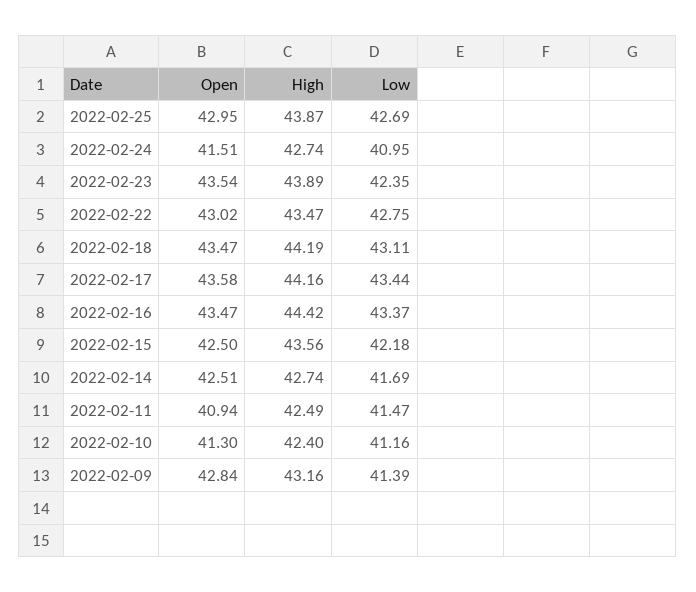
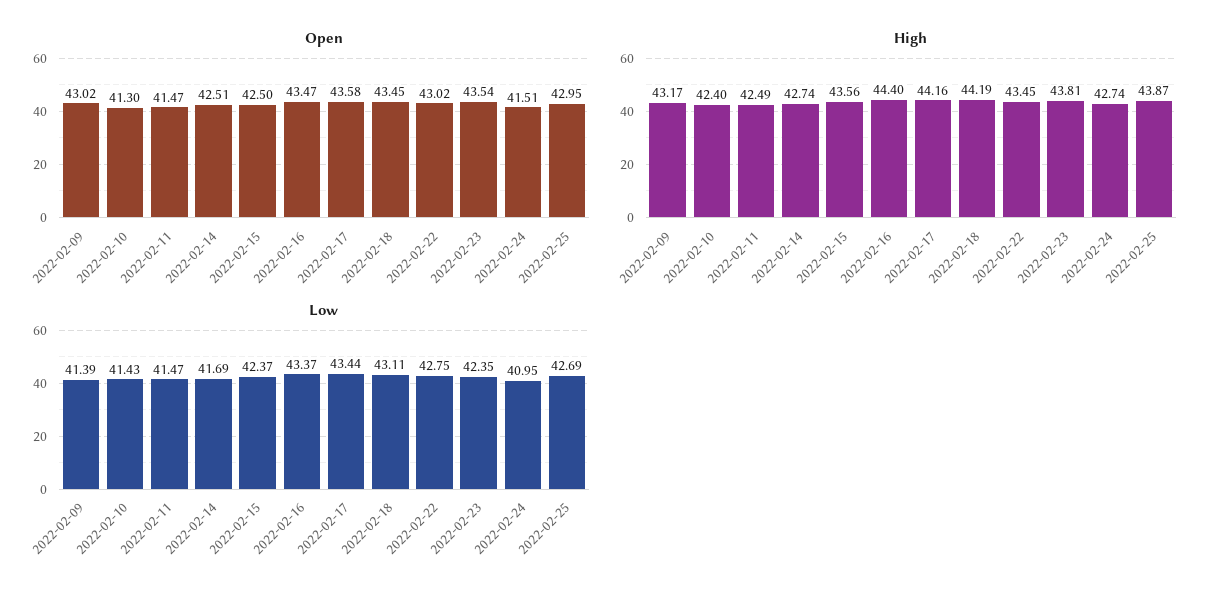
High, 2022-02-23: 43.89 -> 43.81
High, 2022-02-22: 43.47 -> 43.45
Open, 2022-02-18: 43.47 -> 43.45
High, 2022-02-16: 44.42 -> 44.4
Low, 2022-02-15: 42.18 -> 42.37
Open, 2022-02-11: 40.94 -> 41.47
Low, 2022-02-10: 41.16 -> 41.43
Open, 2022-02-09: 42.84 -> 43.02
High, 2022-02-09: 43.16 -> 43.17

